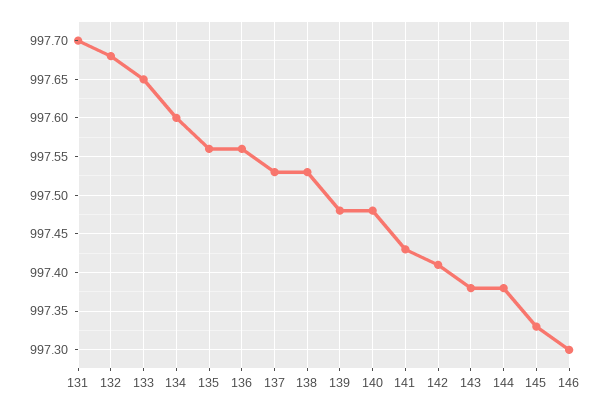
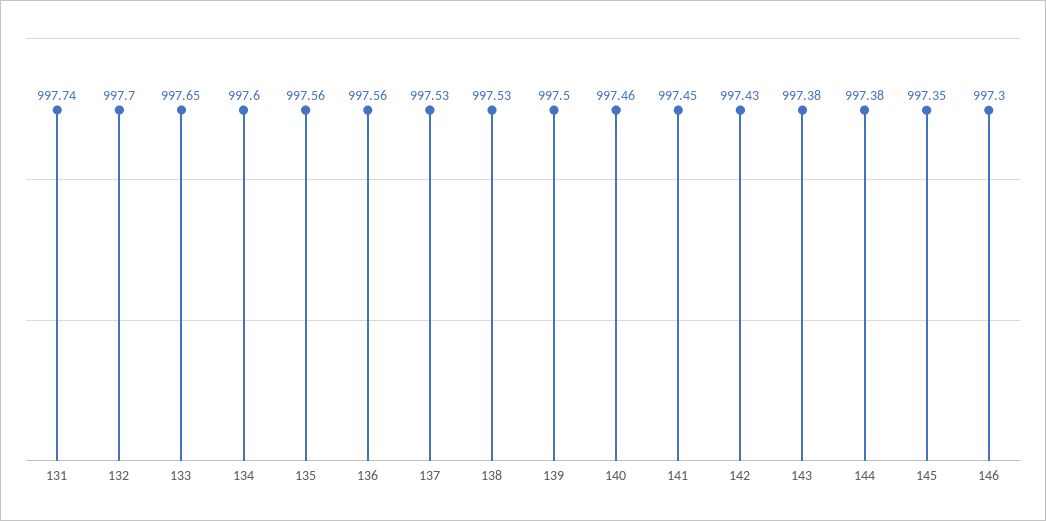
131: 997.7 -> 997.74
132: 997.68 -> 997.7
139: 997.48 -> 997.5
140: 997.48 -> 997.46
141: 997.43 -> 997.45
142: 997.41 -> 997.43
145: 997.33 -> 997.35

